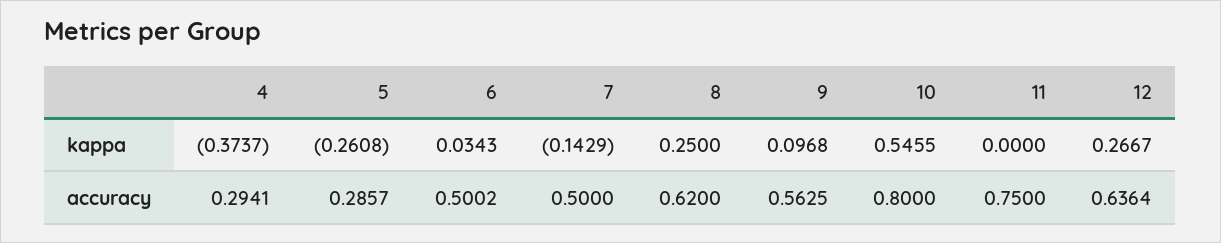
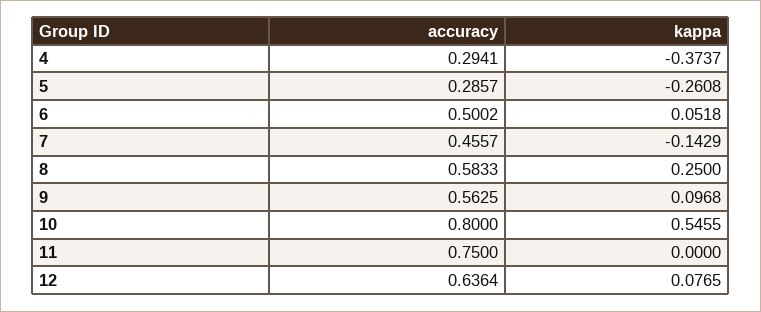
6, kappa: 0.0343 -> 0.0518
12, kappa: 0.2667 -> 0.0765
7, accuracy: 0.5 -> 0.4557
8, accuracy: 0.62 -> 0.5833

